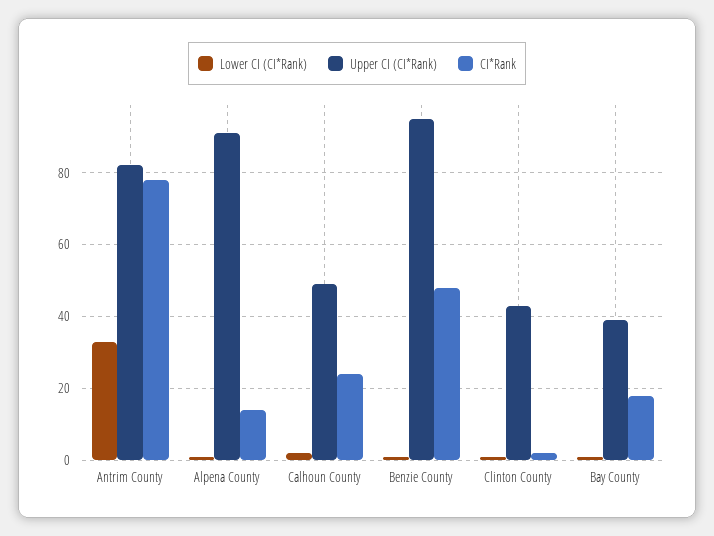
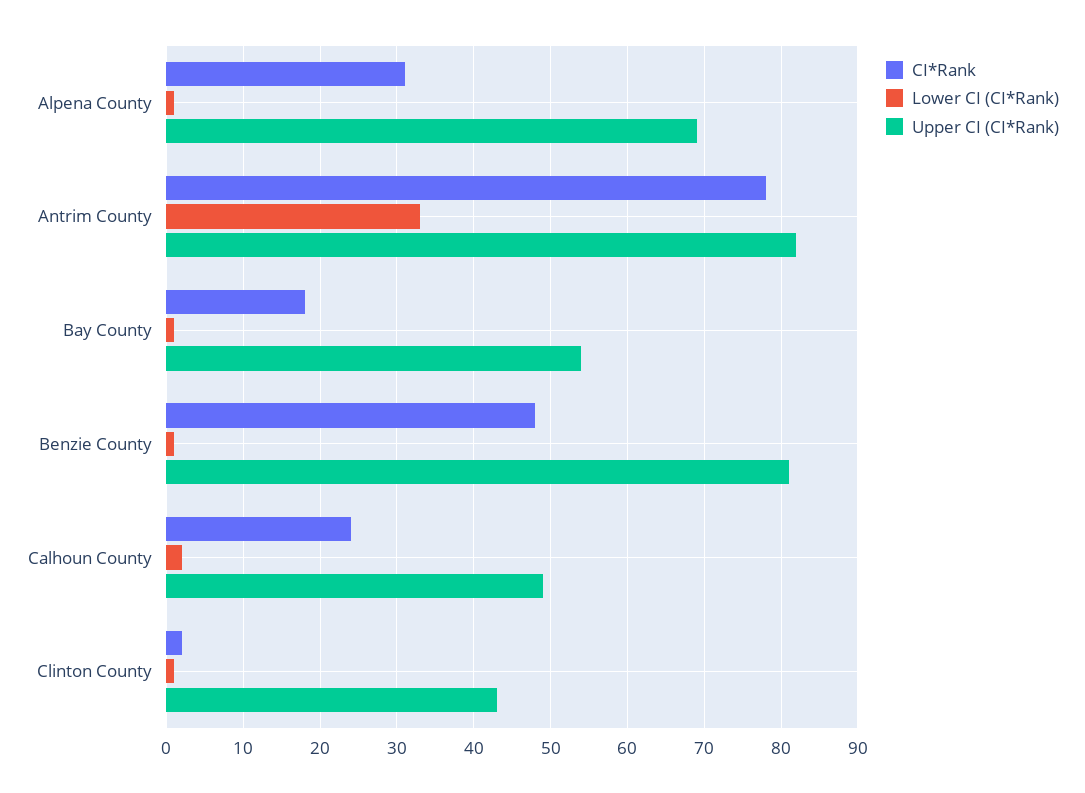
Upper CI (CI*Rank), Alpena County: 90 -> 69
CI*Rank, Alpena County: 15 -> 31
Upper CI (CI*Rank), Benzie County: 95 -> 81
Upper CI (CI*Rank), Bay County: 40 -> 54

